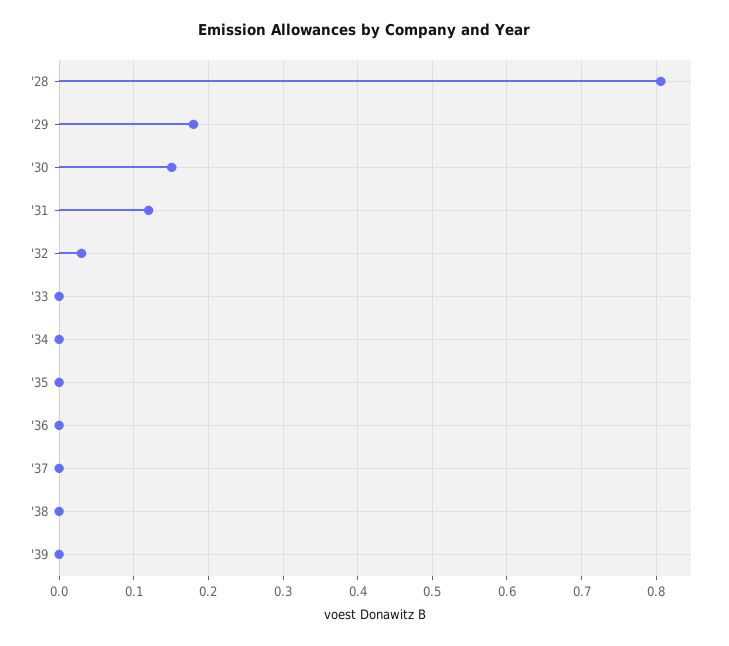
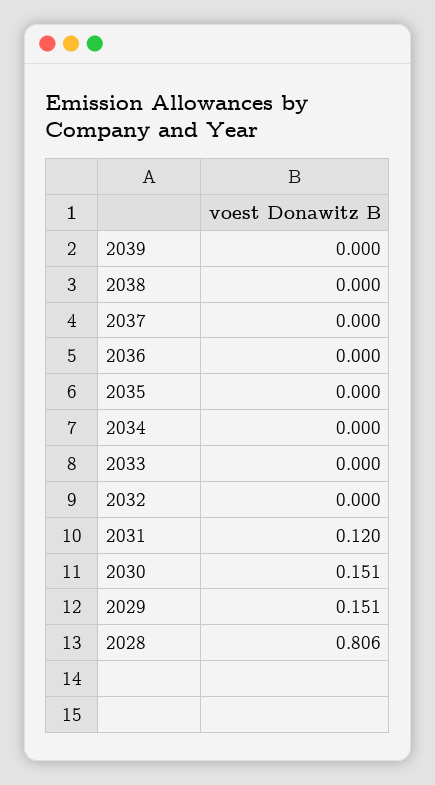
'29: 0.18 -> 0.151
'32: 0.03 -> 0

